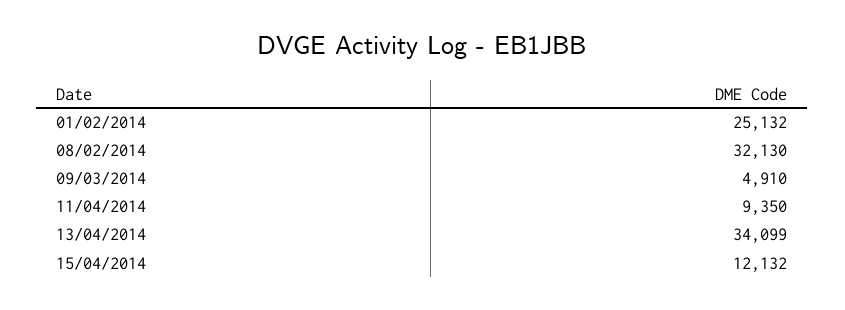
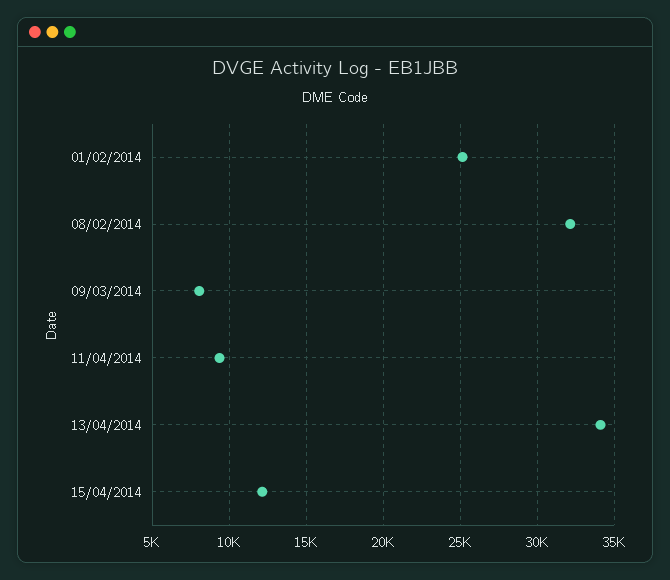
09/03/2014: 4910 -> 8000

